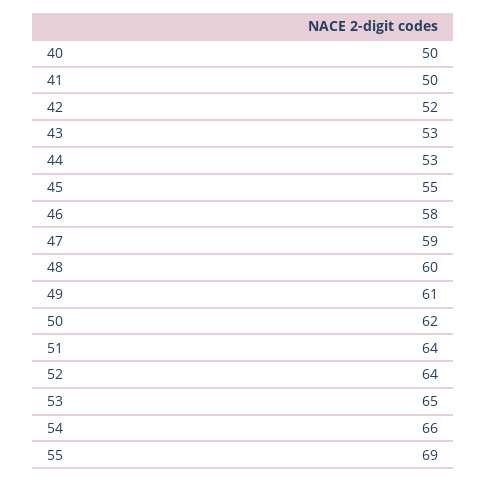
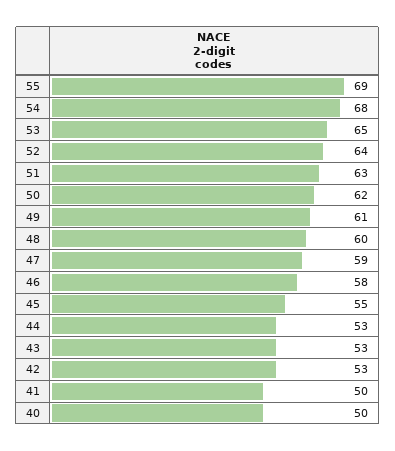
42: 52 -> 53
51: 64 -> 63
54: 66 -> 68

